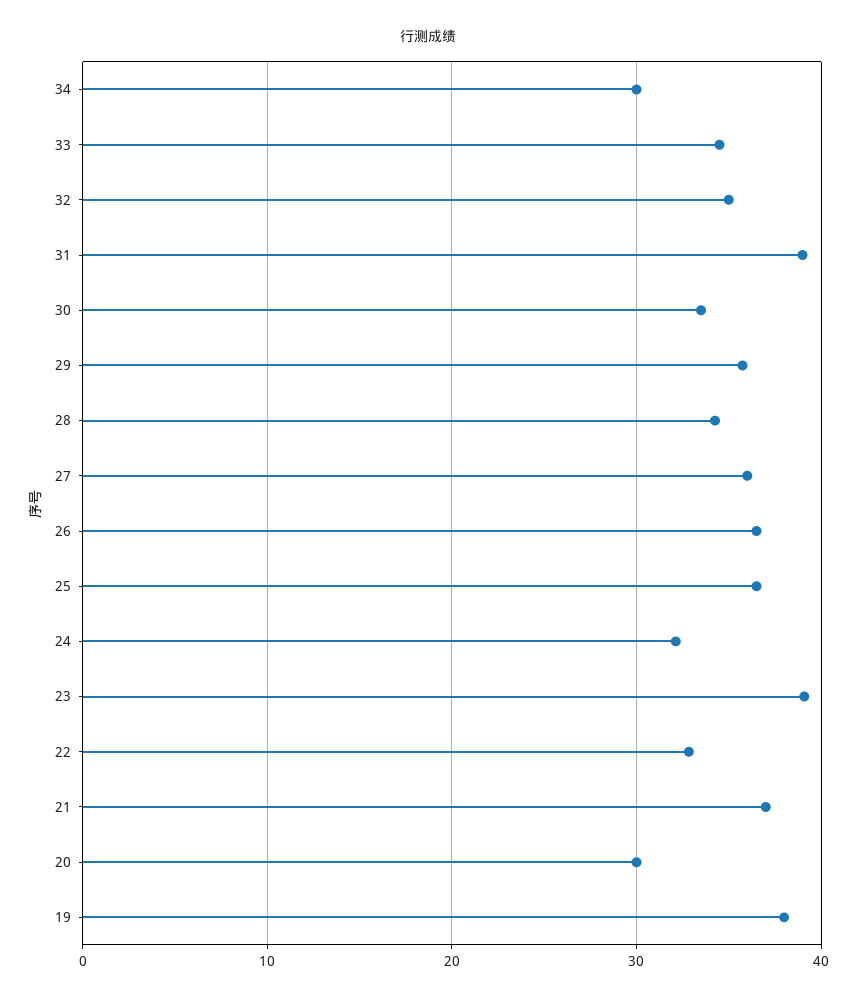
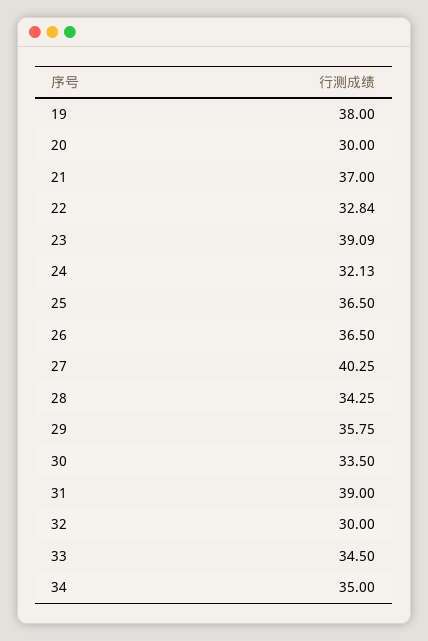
34: 30 -> 35
32: 35 -> 30
27: 36 -> 40.25

